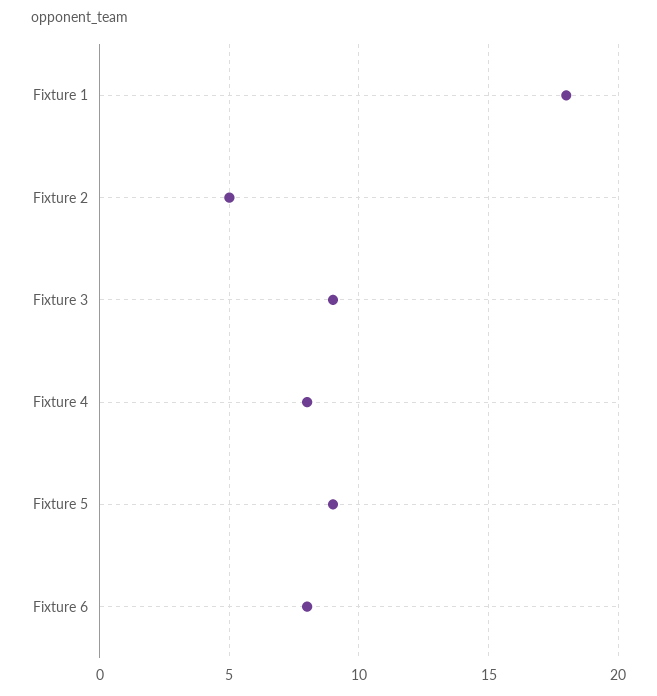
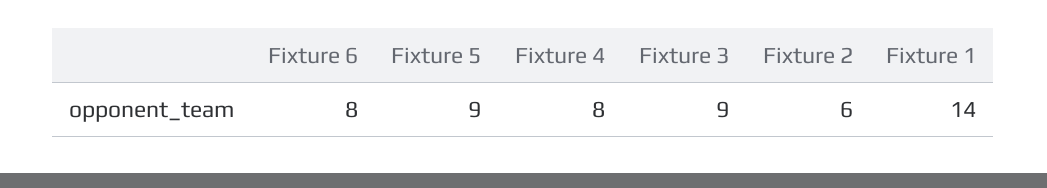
Fixture 1: 18 -> 14
Fixture 2: 5 -> 6

